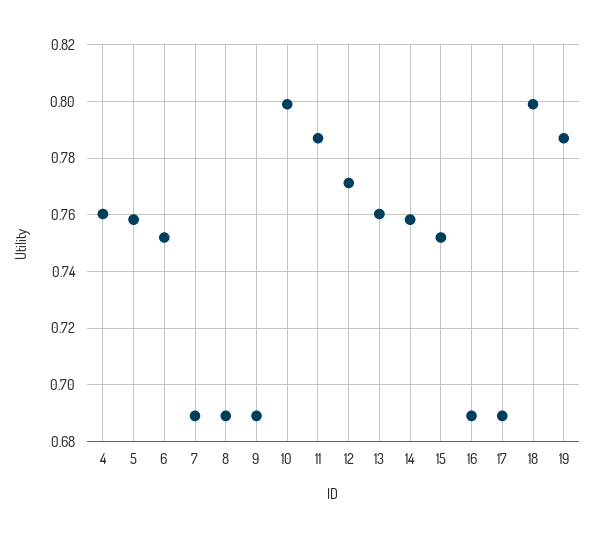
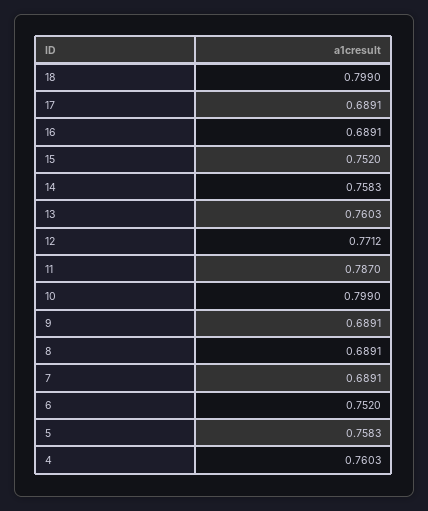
19: 0.7875 -> none

